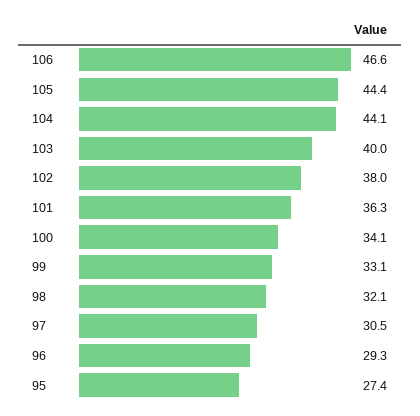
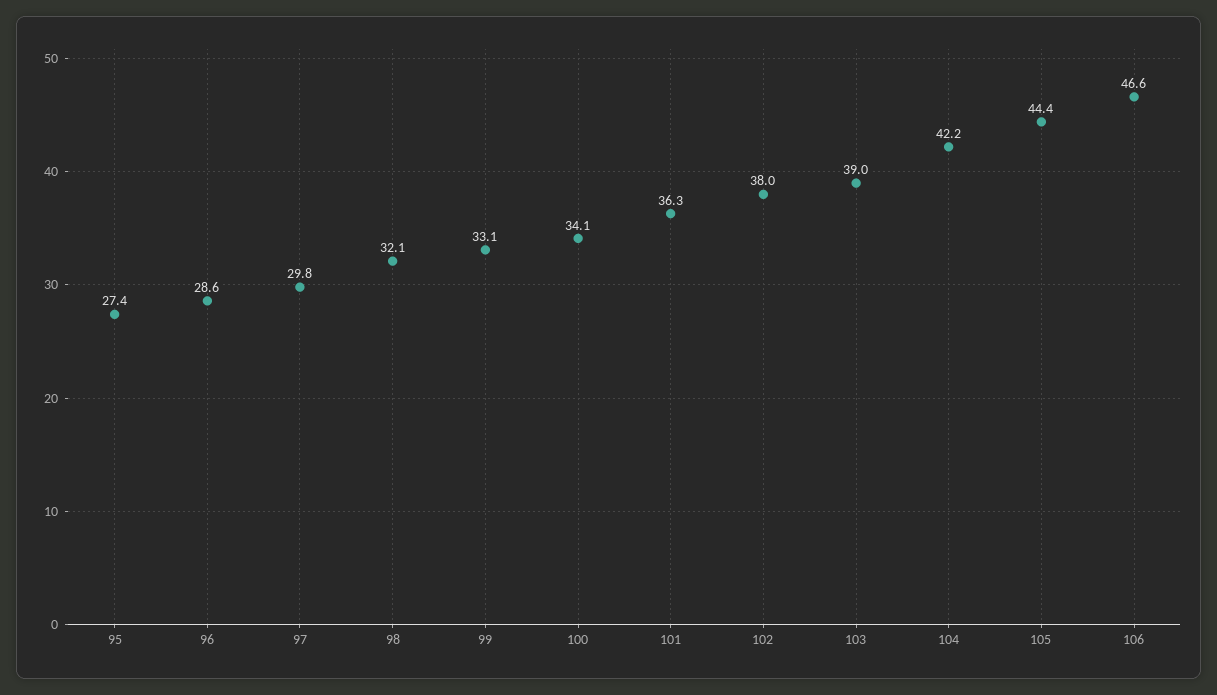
104: 44.1 -> 42.2
103: 40 -> 39
97: 30.5 -> 29.8
96: 29.3 -> 28.6

